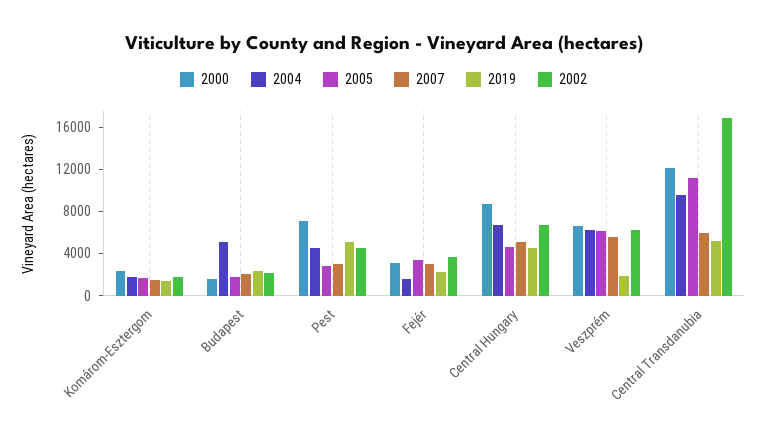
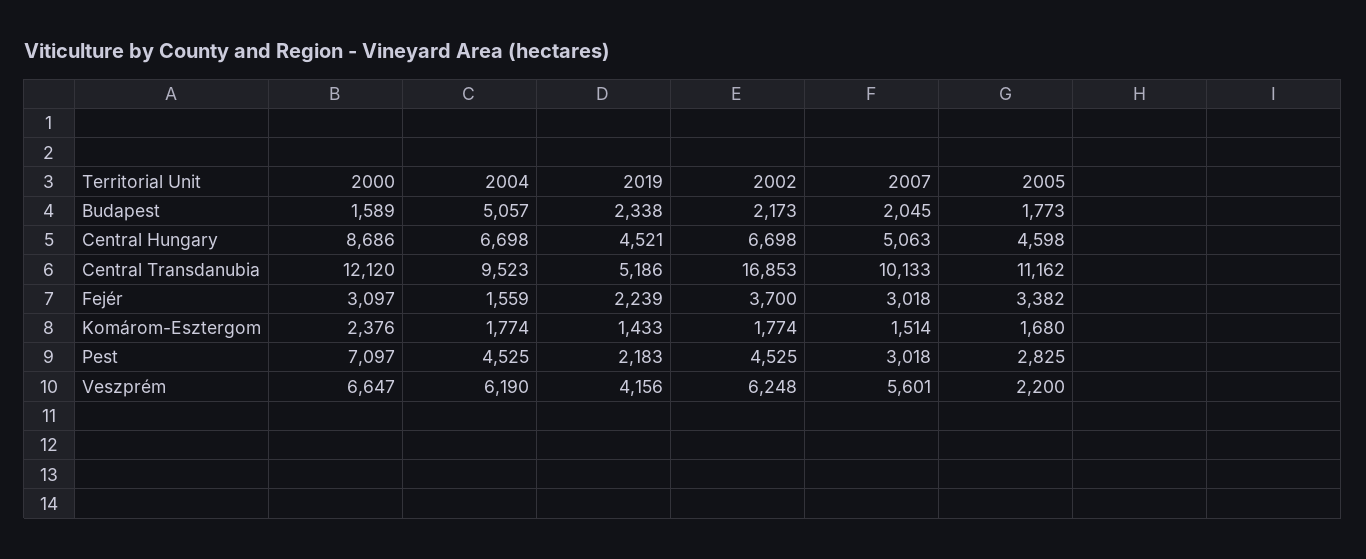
2019, Pest: 5000 -> 2183
2005, Veszprém: 6000 -> 2200
2019, Veszprém: 2000 -> 4156
2007, Central Transdanubia: 6000 -> 10133

